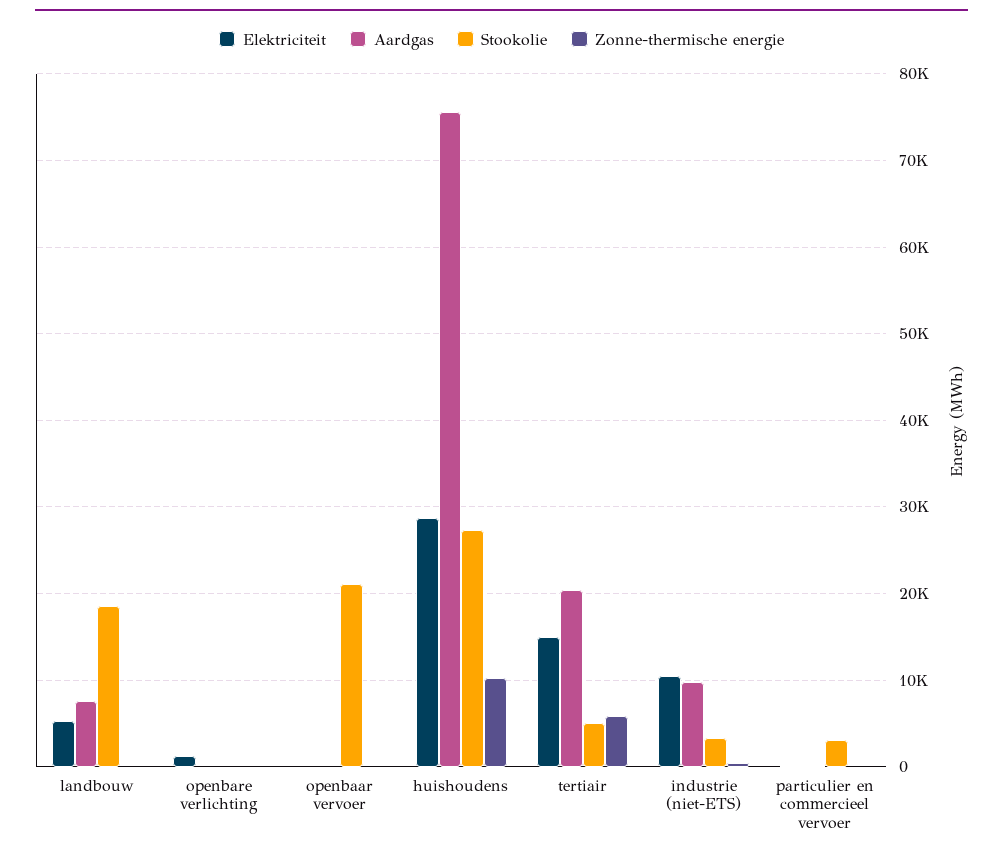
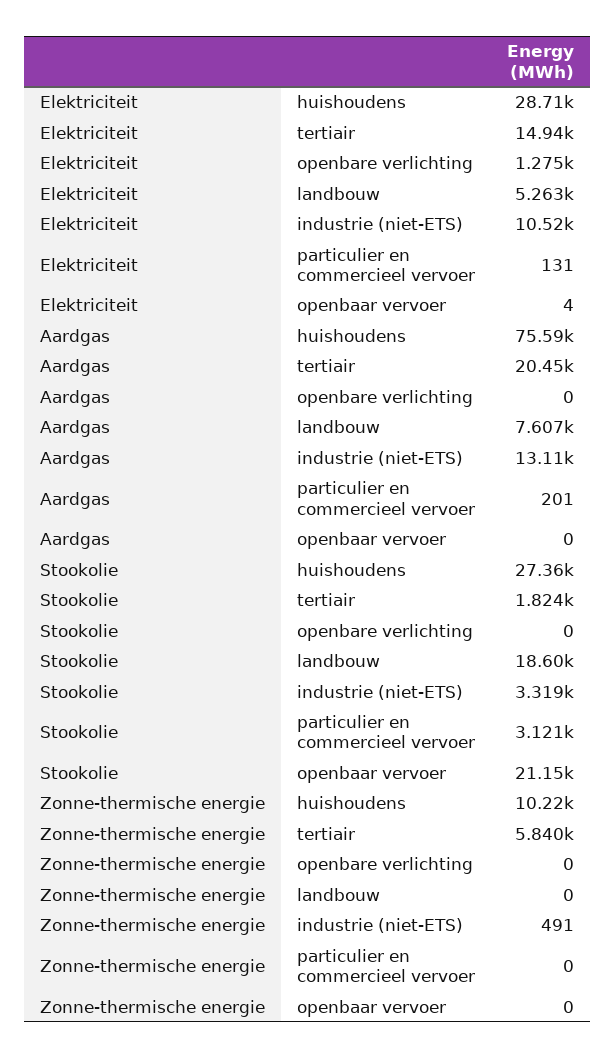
Stookolie, tertiair: 5000 -> 1824
Aardgas, industrie (niet-ETS): 10000 -> 13110

